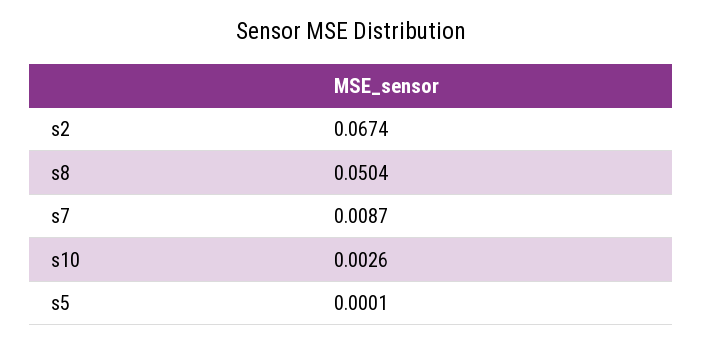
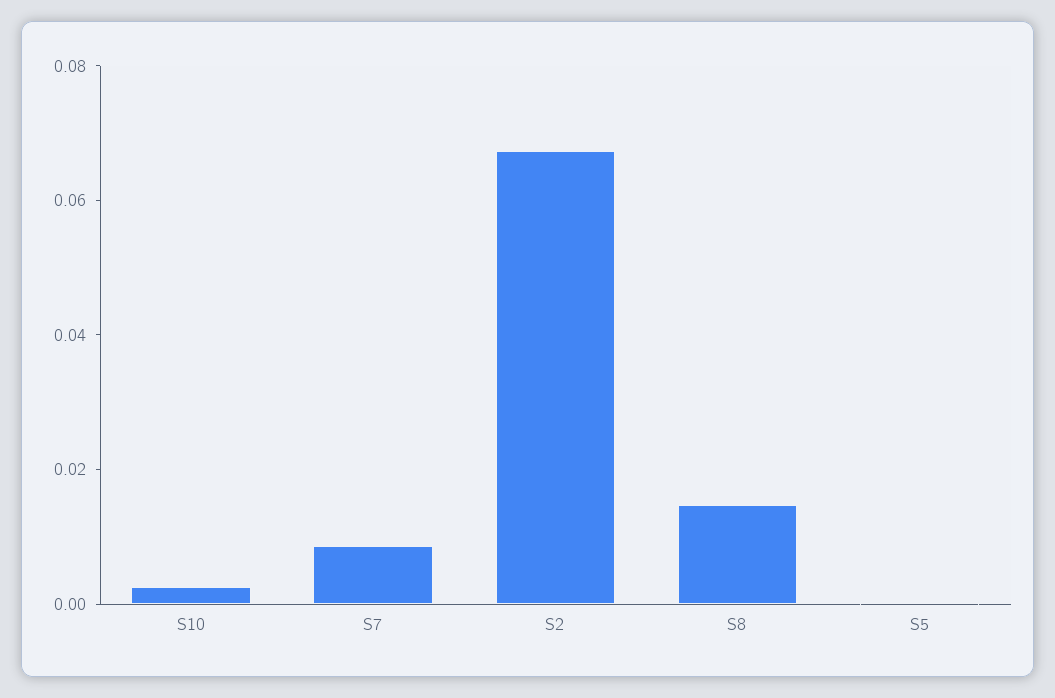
s8: 0.0504 -> 0.015

